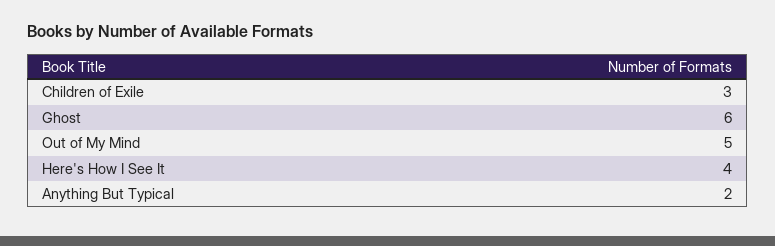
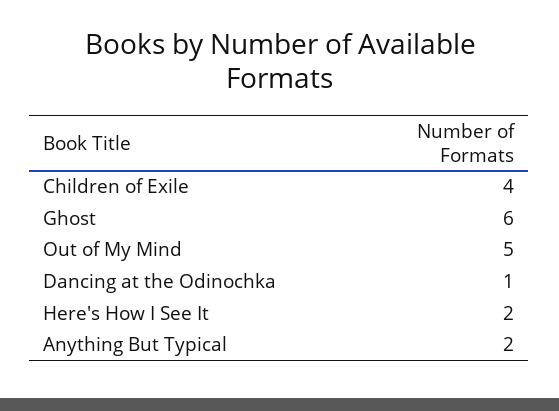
Children of Exile: 3 -> 4
Here's How I See It: 4 -> 2
Dancing at the Odinochka: none -> 1

